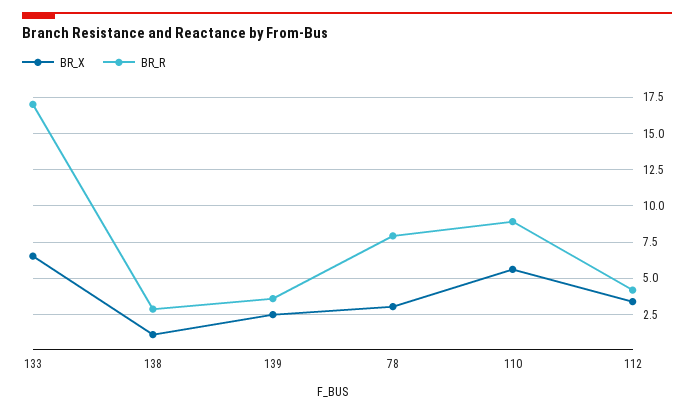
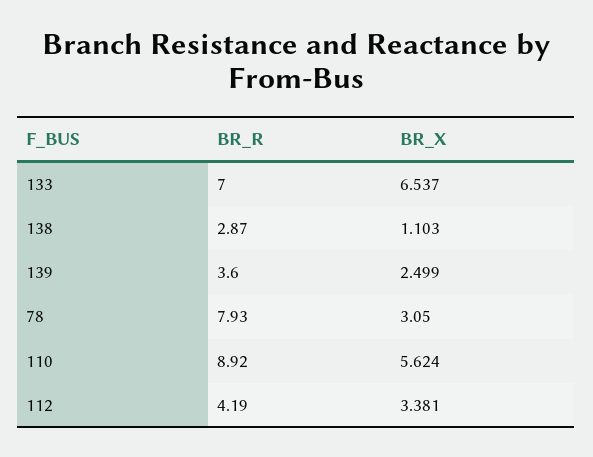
BR_R, 133: 17 -> 7

